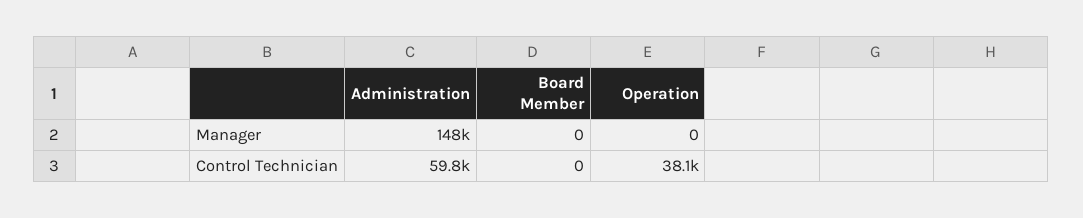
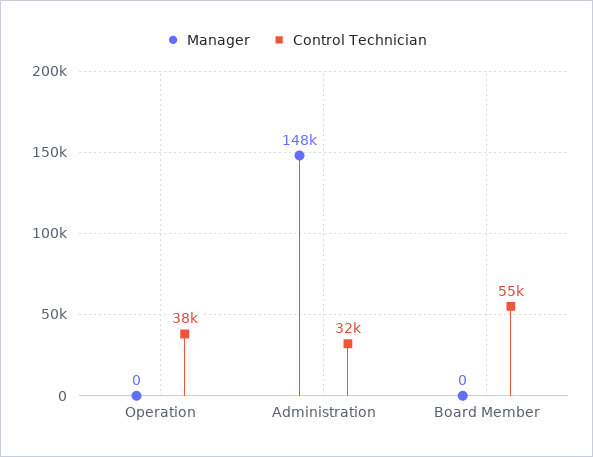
Control Technician, Administration: 59800 -> 32000
Control Technician, Board Member: 0 -> 55000

